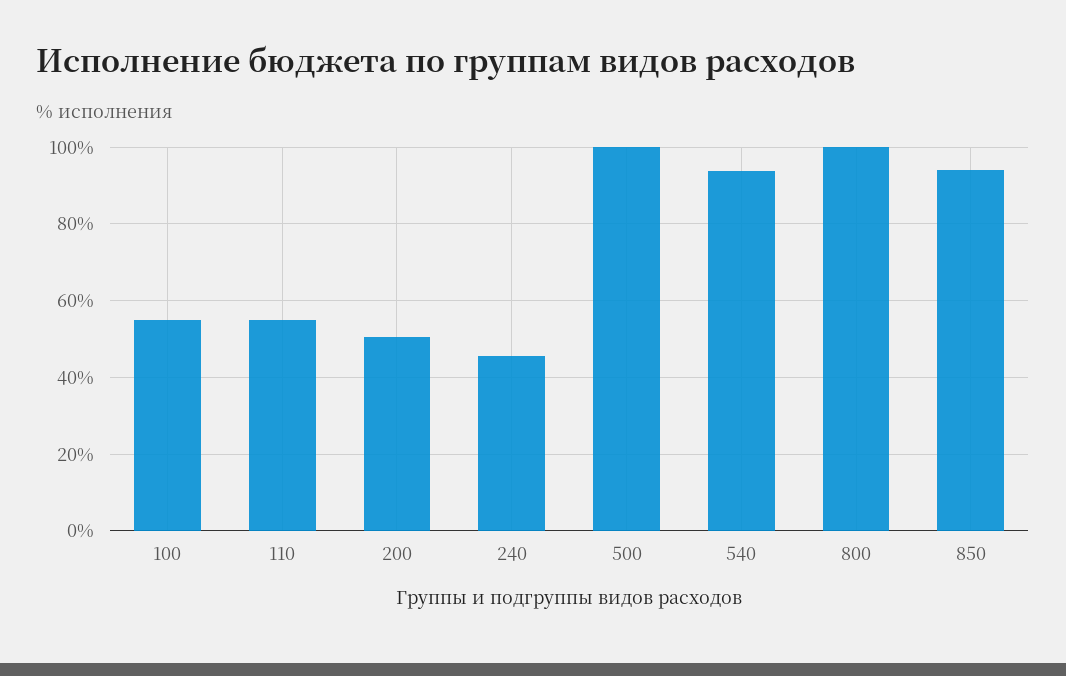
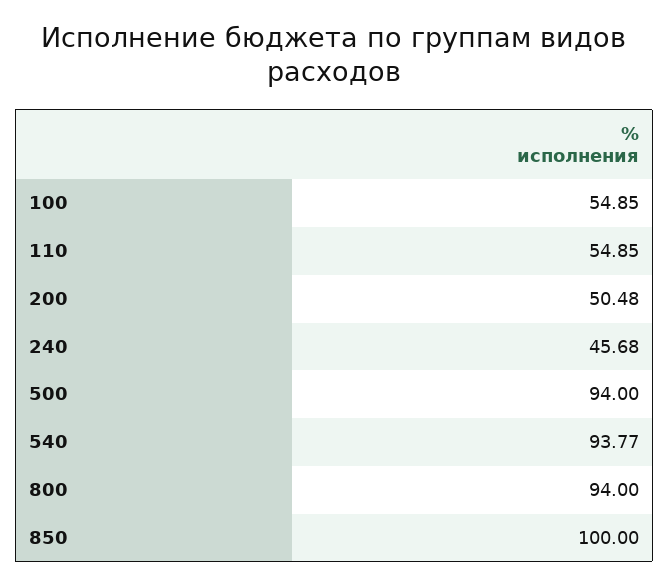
500: 100 -> 94
800: 100 -> 94
850: 94 -> 100

